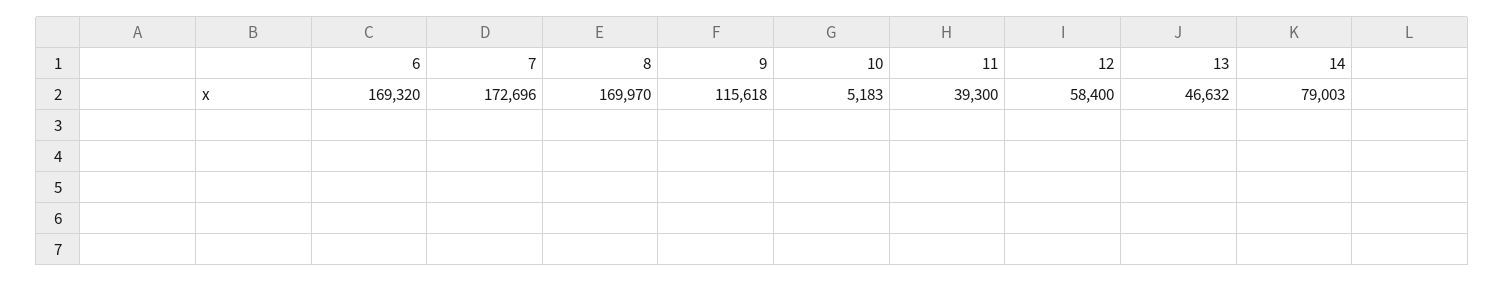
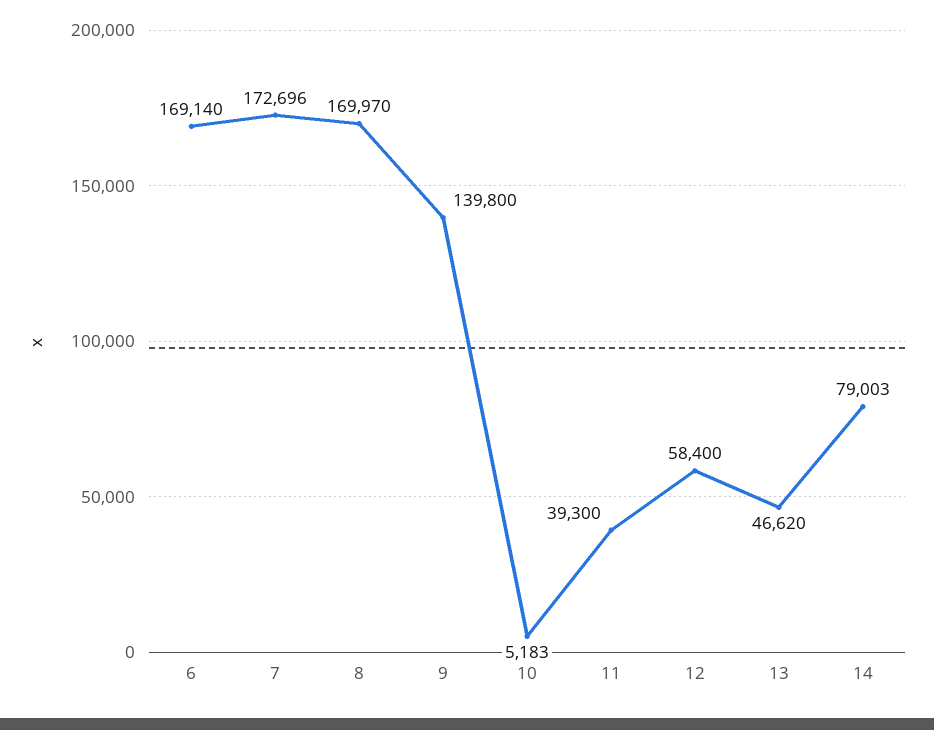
6: 169320 -> 169140
9: 115618 -> 139800
13: 46632 -> 46620

